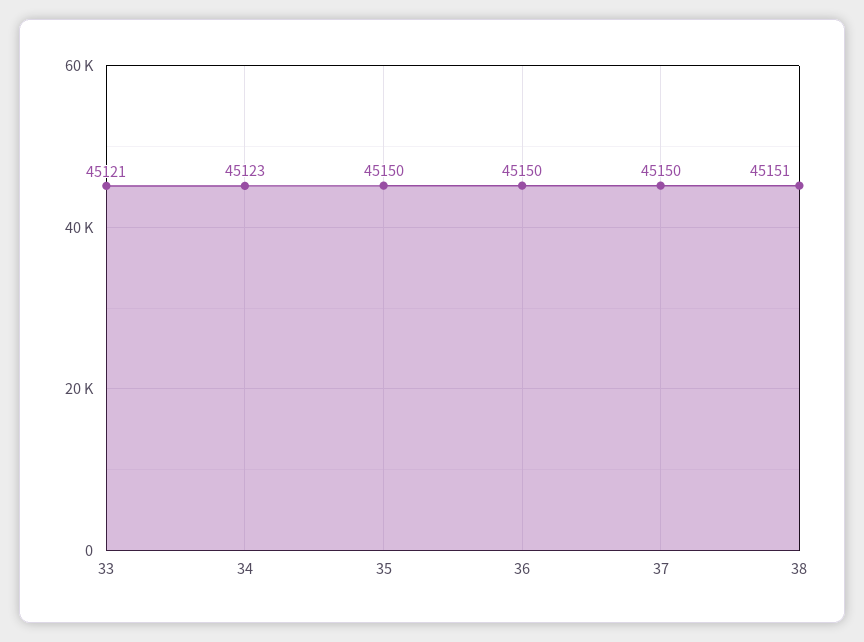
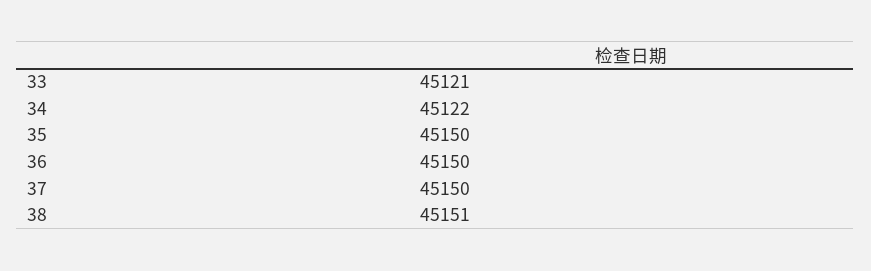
34: 45123 -> 45122

